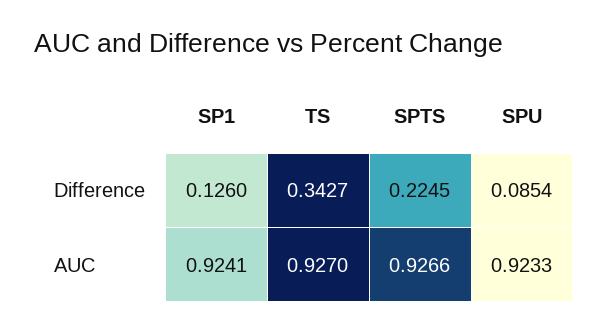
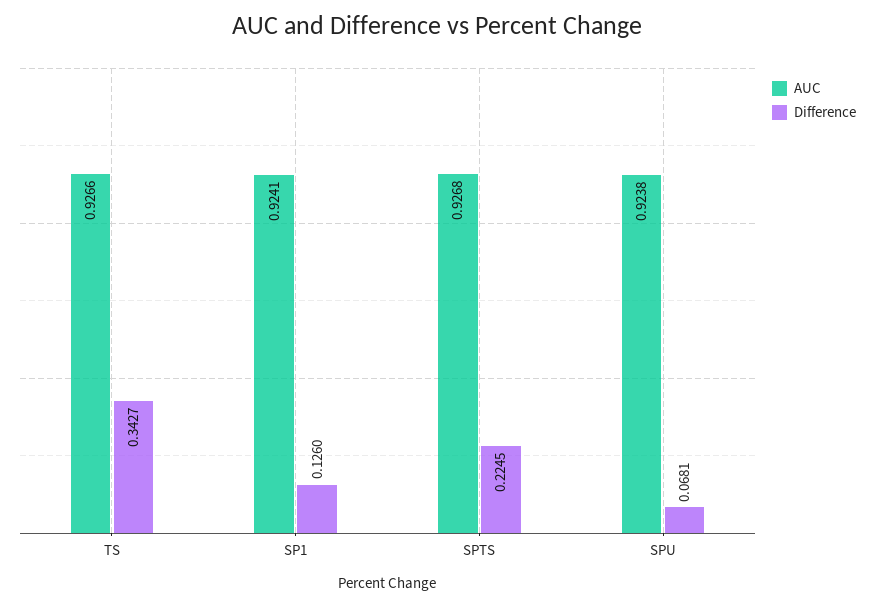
Difference, SPU: 0.0854 -> 0.0681
AUC, TS: 0.927 -> 0.9266
AUC, SPTS: 0.9266 -> 0.9268
AUC, SPU: 0.9233 -> 0.9238

